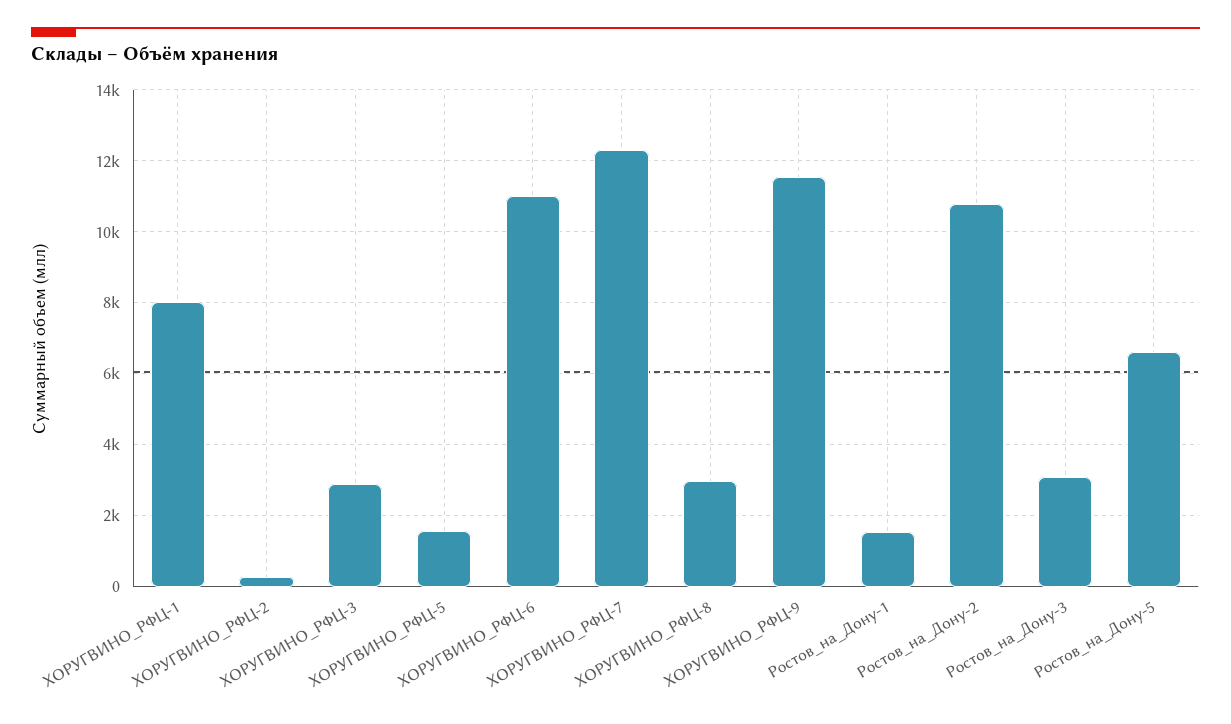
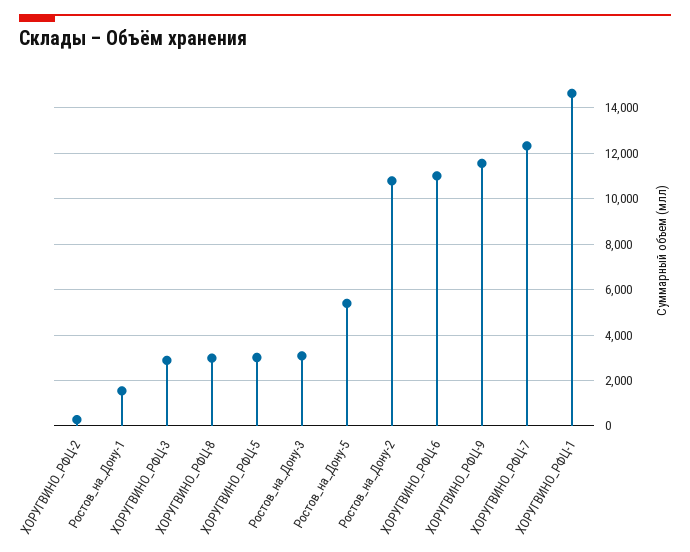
ХОРУГВИНО_РФЦ-1: 8000 -> 14500
ХОРУГВИНО_РФЦ-5: 1600 -> 3000
Ростов_на_Дону-5: 6600 -> 5500

